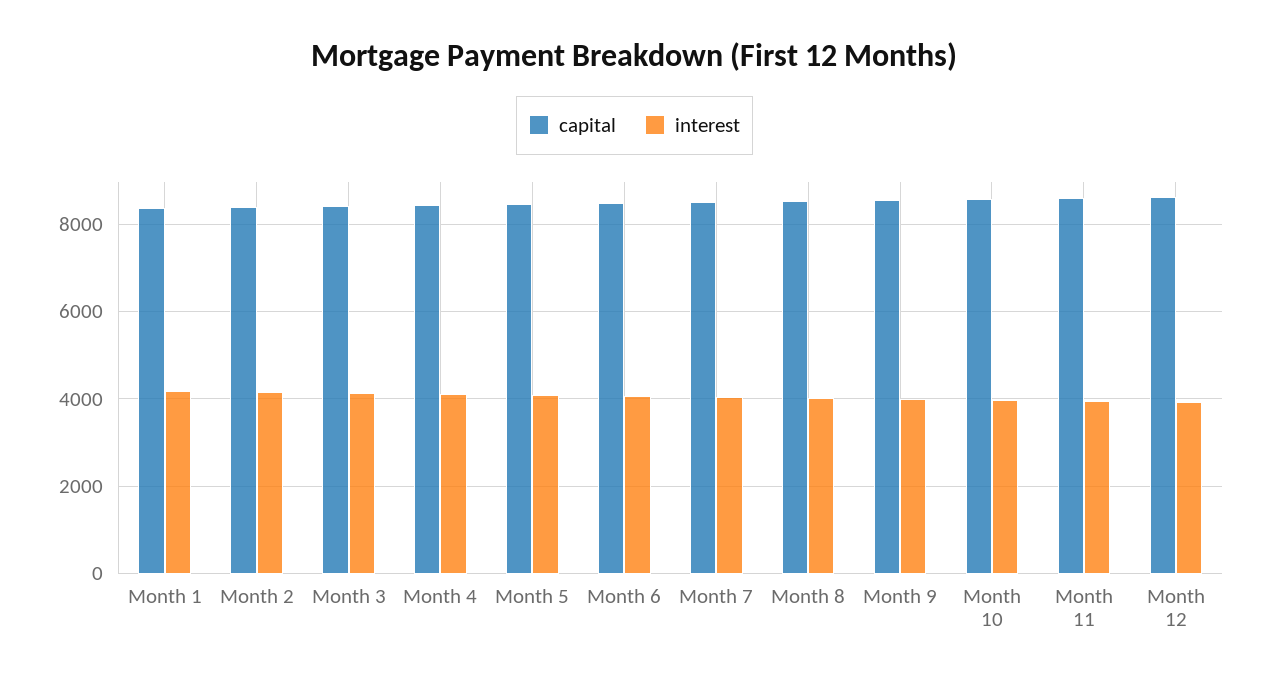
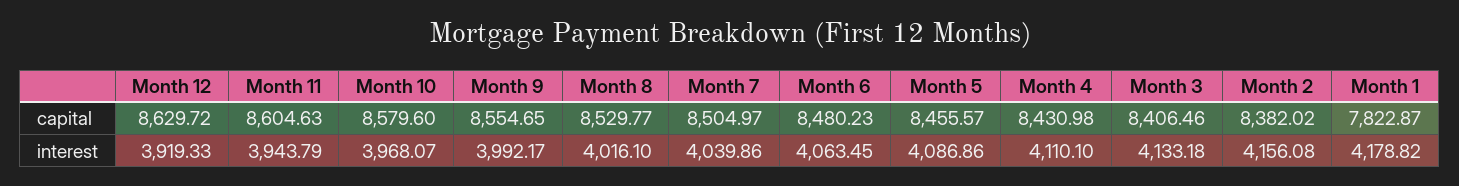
capital, Month 1: 8400 -> 7822.87

